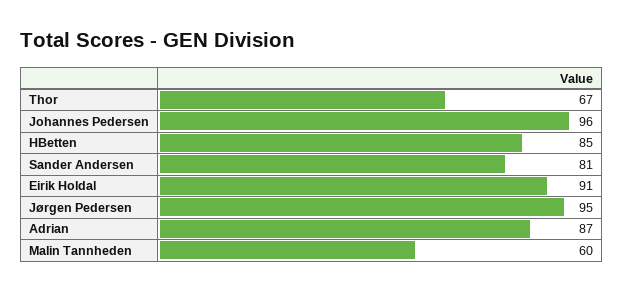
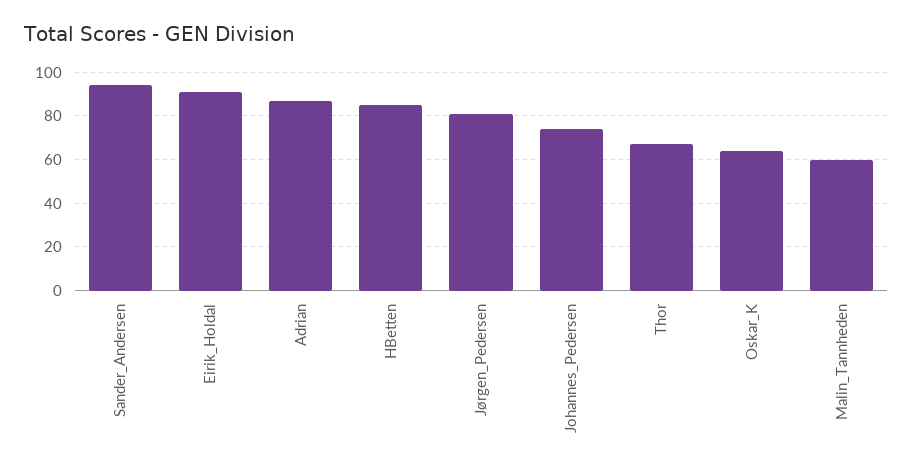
Johannes Pedersen: 96 -> 75
Sander Andersen: 81 -> 95
Jørgen Pedersen: 95 -> 80
Oskar_K: none -> 65

